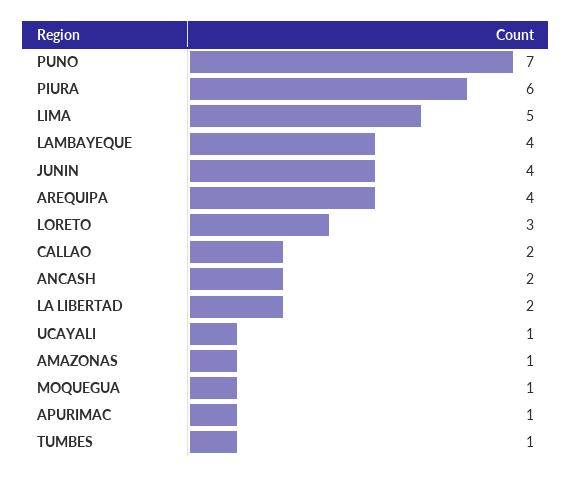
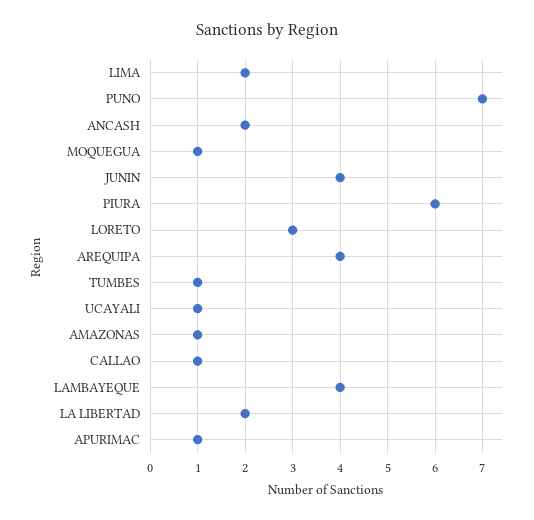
LIMA: 5 -> 2
CALLAO: 2 -> 1

